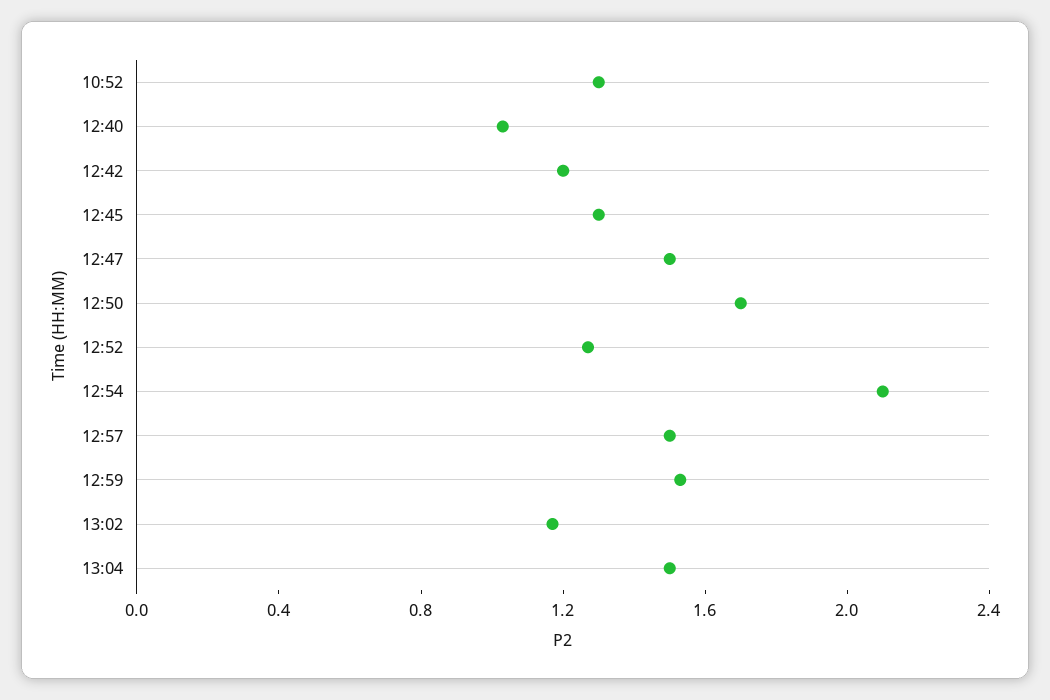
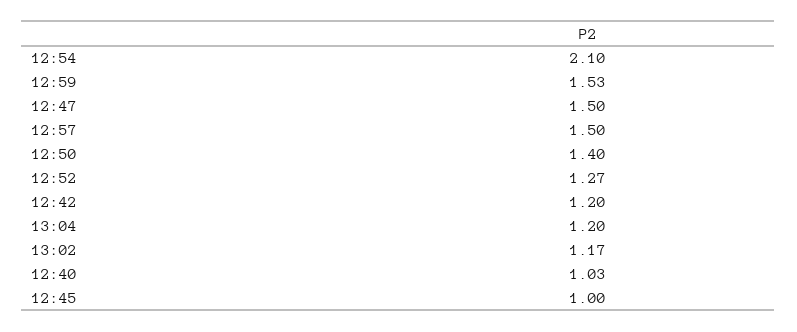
10:52: 1.3 -> none
12:45: 1.3 -> 1
12:50: 1.7 -> 1.4
13:04: 1.5 -> 1.2

